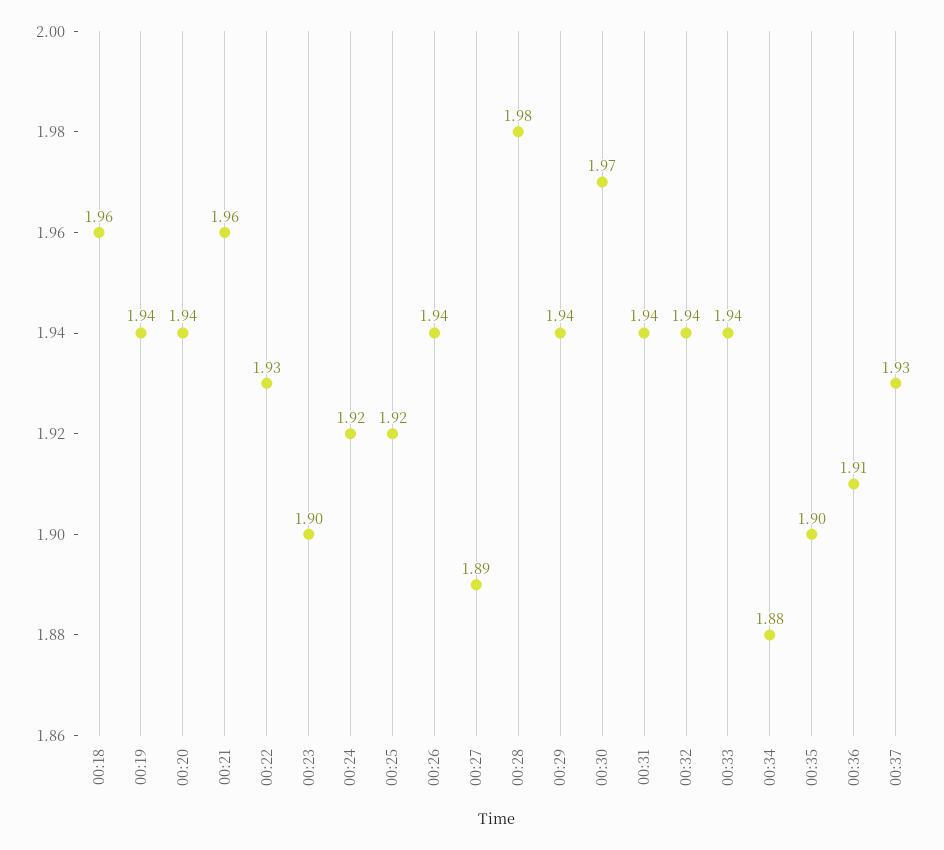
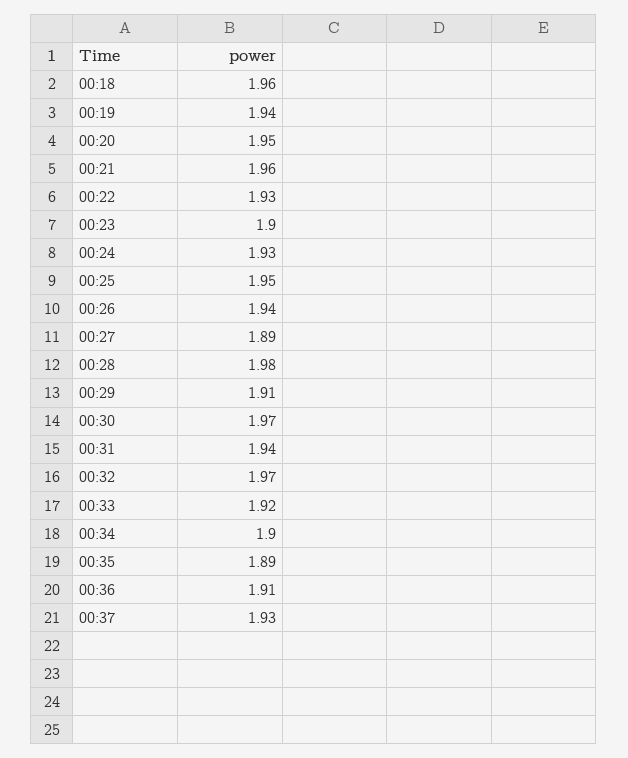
00:20: 1.94 -> 1.95
00:24: 1.92 -> 1.93
00:25: 1.92 -> 1.95
00:29: 1.94 -> 1.91
00:32: 1.94 -> 1.97
00:33: 1.94 -> 1.92
00:34: 1.88 -> 1.9
00:35: 1.9 -> 1.89

